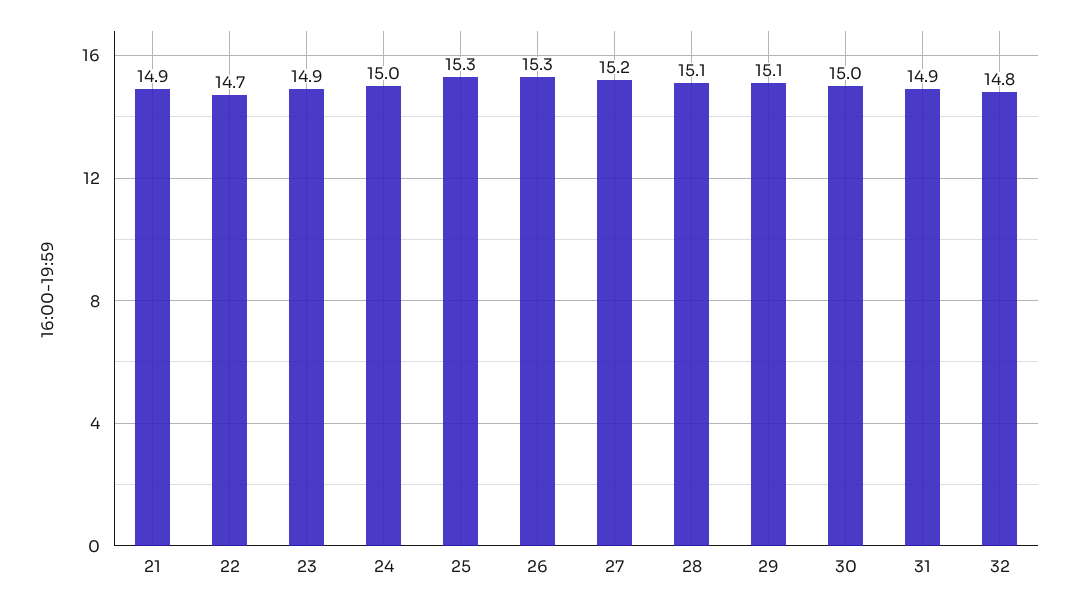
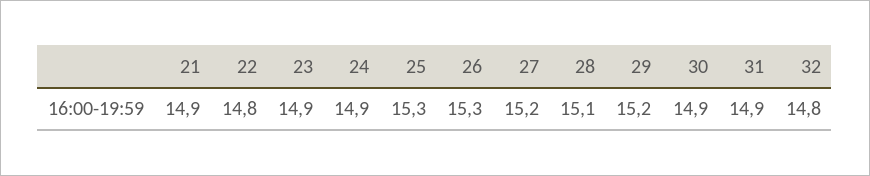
22: 14.7 -> 14.8
24: 15 -> 14.9
29: 15.1 -> 15.2
30: 15 -> 14.9

